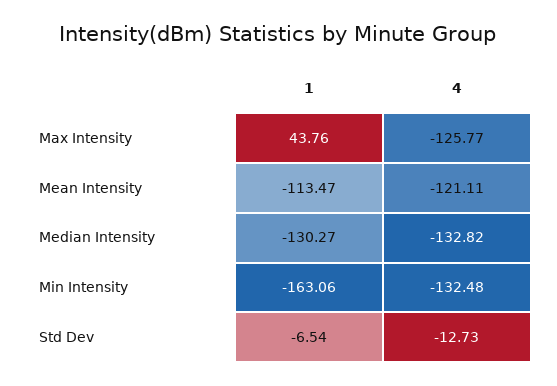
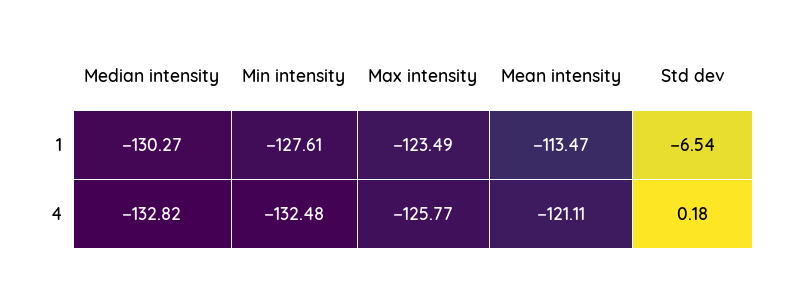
1, Max Intensity: 43.76 -> -123.49
1, Min Intensity: -163.06 -> -127.61
4, Std Dev: -12.73 -> 0.18

